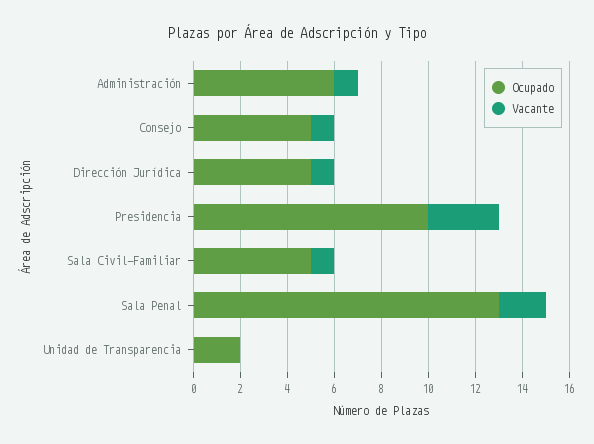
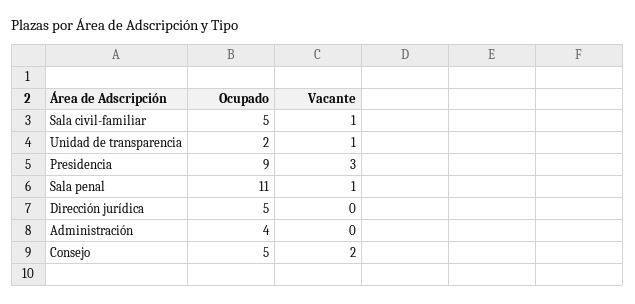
Ocupado, Administración: 6 -> 4
Vacante, Administración: 1 -> 0
Vacante, Consejo: 1 -> 2
Vacante, Dirección Jurídica: 1 -> 0
Ocupado, Presidencia: 10 -> 9
Ocupado, Sala Penal: 13 -> 11
Vacante, Sala Penal: 2 -> 1
Vacante, Unidad de Transparencia: 0 -> 1

